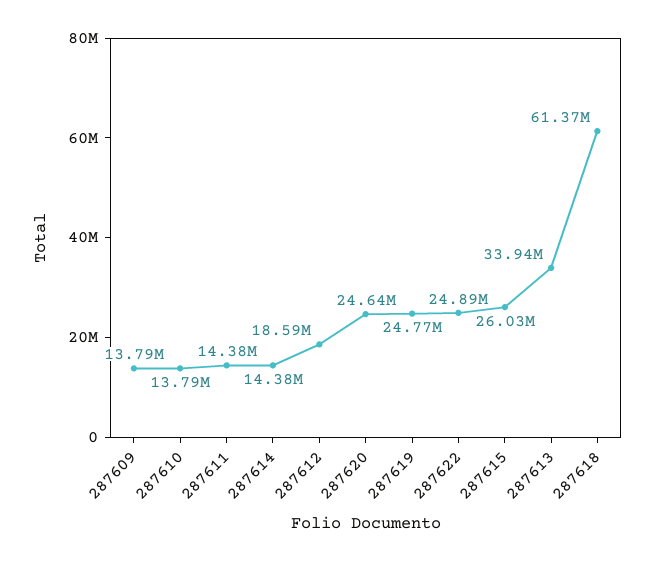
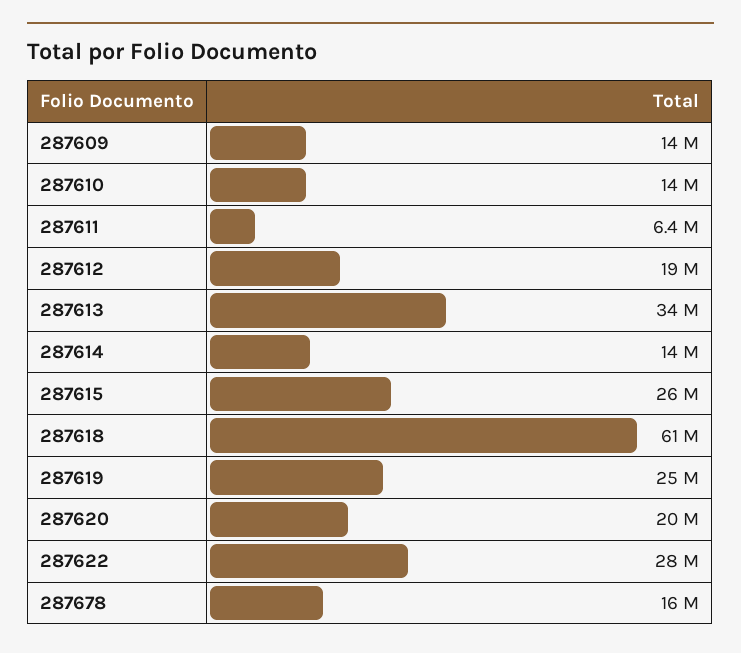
287611: 14380000 -> 6400000
287620: 24640000 -> 20000000
287622: 24890000 -> 28000000
287678: none -> 16000000

